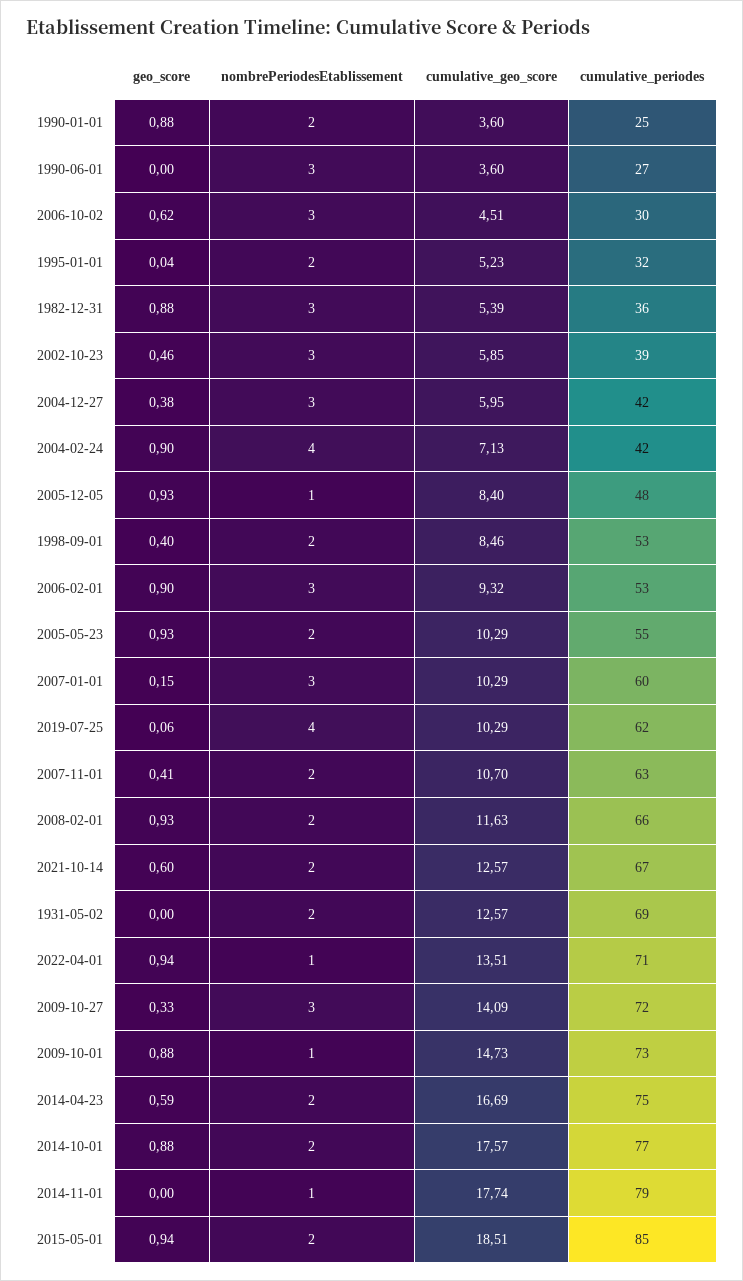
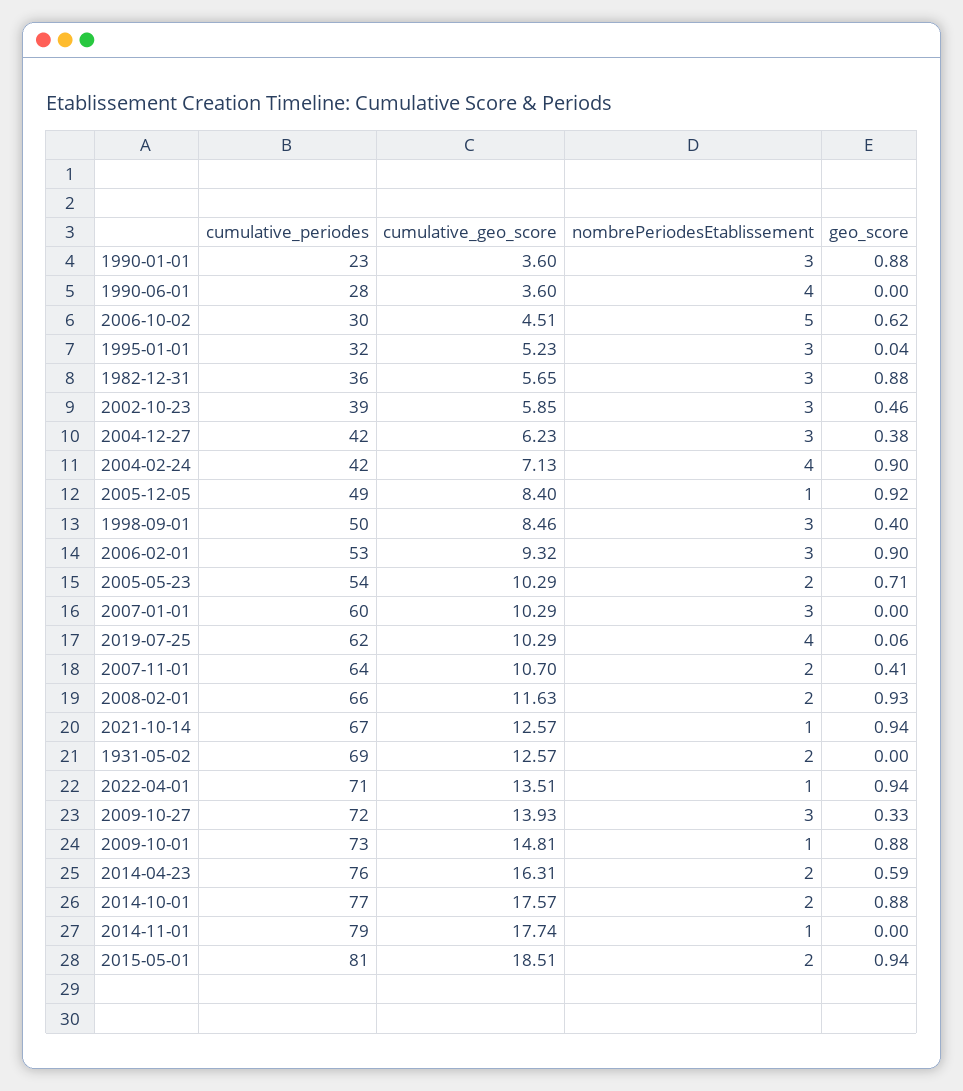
nombrePeriodesEtablissement, 1990-01-01: 2 -> 3
cumulative_periodes, 1990-01-01: 25 -> 23
nombrePeriodesEtablissement, 1990-06-01: 3 -> 4
cumulative_periodes, 1990-06-01: 27 -> 28
nombrePeriodesEtablissement, 2006-10-02: 3 -> 5
nombrePeriodesEtablissement, 1995-01-01: 2 -> 3
cumulative_geo_score, 1982-12-31: 5.39 -> 5.65
cumulative_geo_score, 2004-12-27: 5.95 -> 6.23
geo_score, 2005-12-05: 0.93 -> 0.92
cumulative_periodes, 2005-12-05: 48 -> 49
nombrePeriodesEtablissement, 1998-09-01: 2 -> 3
cumulative_periodes, 1998-09-01: 53 -> 50
geo_score, 2005-05-23: 0.93 -> 0.71
cumulative_periodes, 2005-05-23: 55 -> 54
geo_score, 2007-01-01: 0.15 -> 0
cumulative_periodes, 2007-11-01: 63 -> 64
geo_score, 2021-10-14: 0.6 -> 0.94
nombrePeriodesEtablissement, 2021-10-14: 2 -> 1
cumulative_geo_score, 2009-10-27: 14.09 -> 13.93
cumulative_geo_score, 2009-10-01: 14.73 -> 14.81
cumulative_geo_score, 2014-04-23: 16.69 -> 16.31
cumulative_periodes, 2014-04-23: 75 -> 76
cumulative_periodes, 2015-05-01: 85 -> 81

